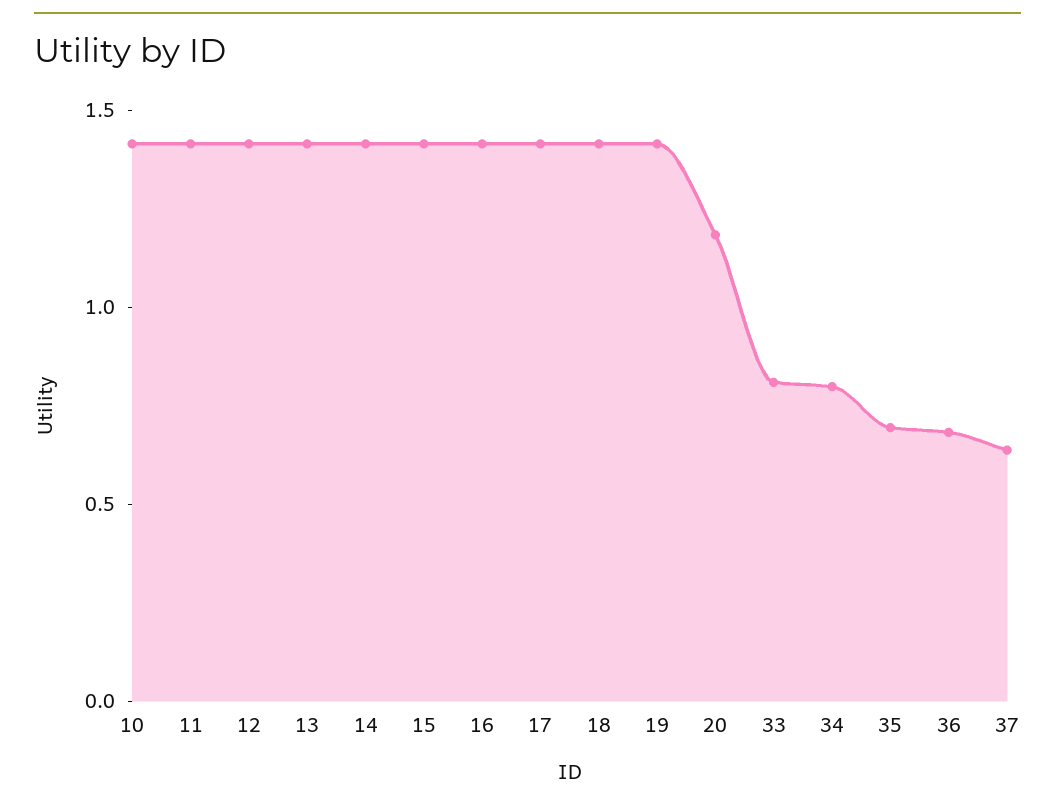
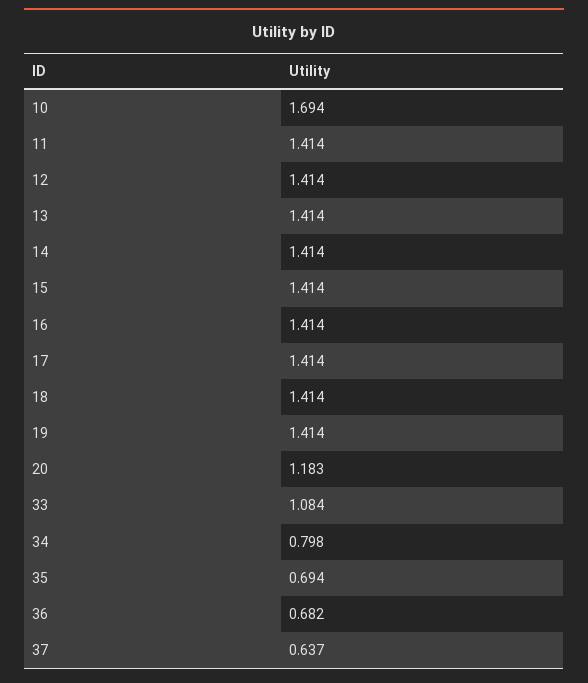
10: 1.4 -> 1.694
33: 0.8 -> 1.084

